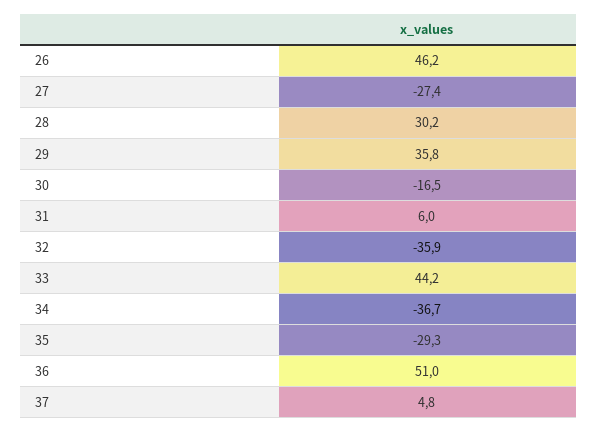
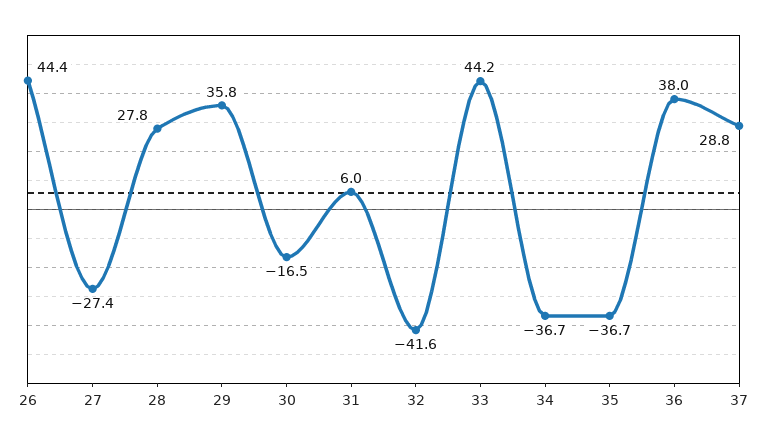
26: 46.2 -> 44.4
28: 30.2 -> 27.8
32: -35.9 -> -41.6
35: -29.3 -> -36.7
36: 51 -> 38
37: 4.8 -> 28.8

